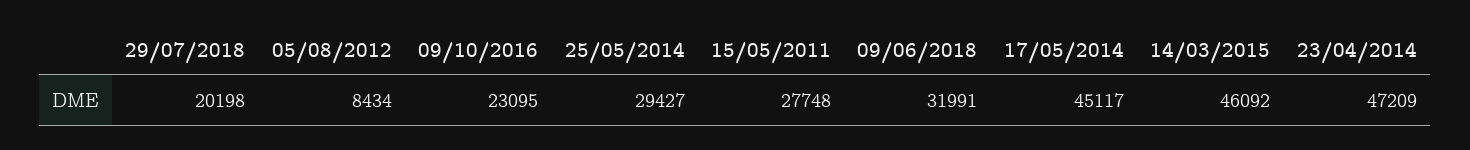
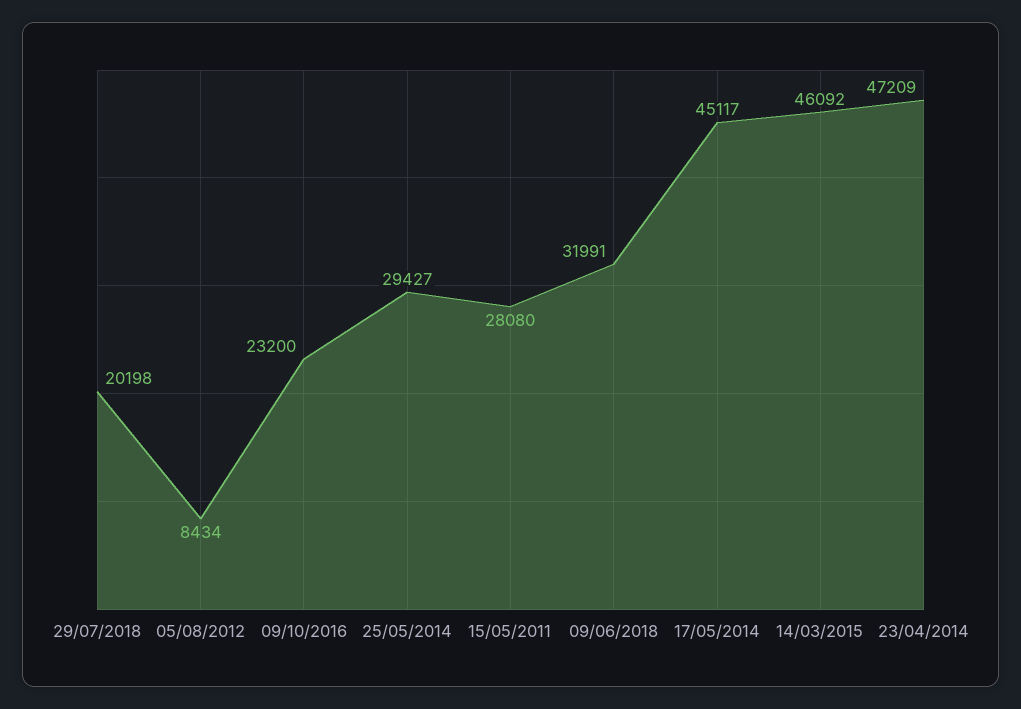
09/10/2016: 23095 -> 23200
15/05/2011: 27748 -> 28080

